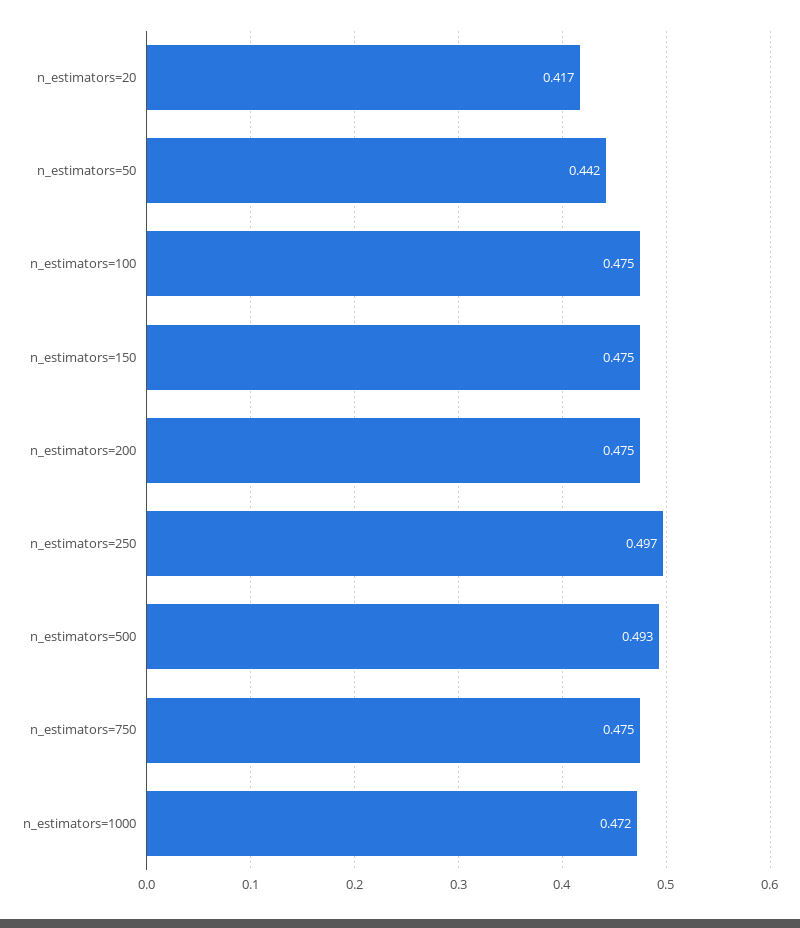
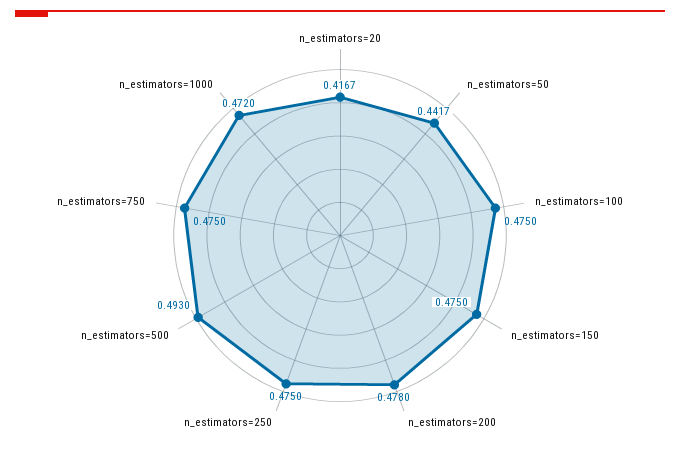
n_estimators=200: 0.475 -> 0.478
n_estimators=250: 0.497 -> 0.475

